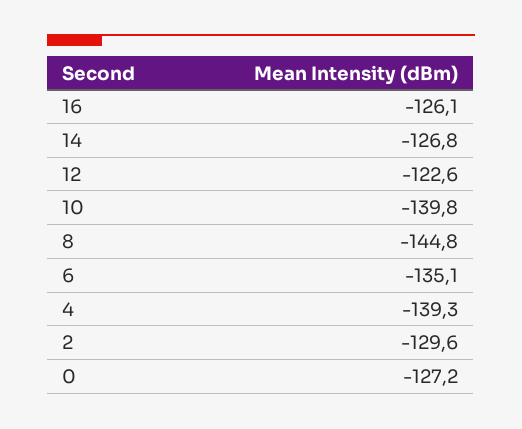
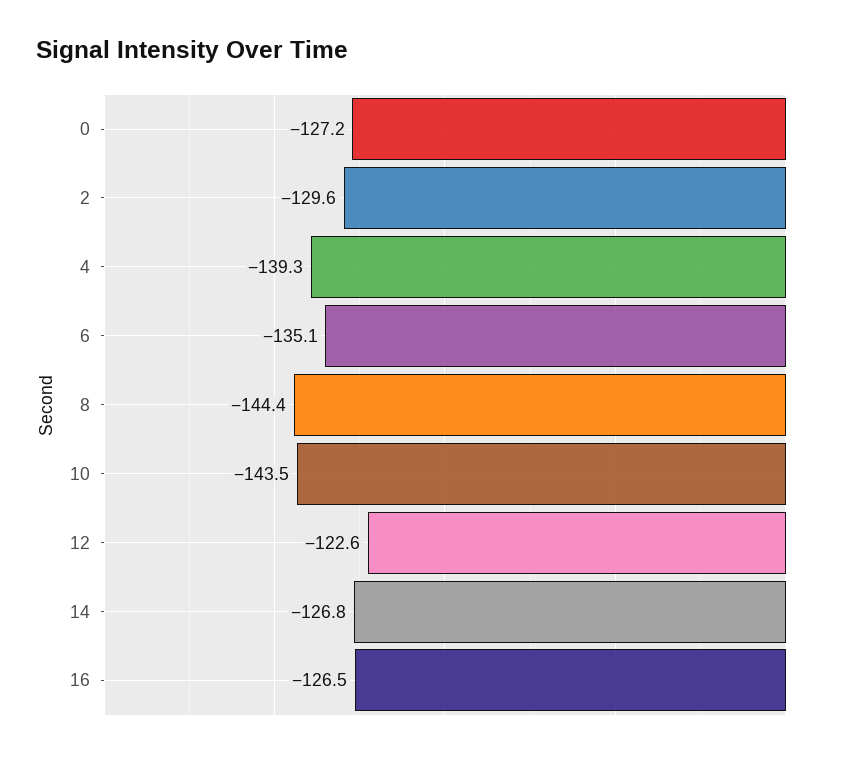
16: -126.1 -> -126.5
10: -139.8 -> -143.5
8: -144.8 -> -144.4

